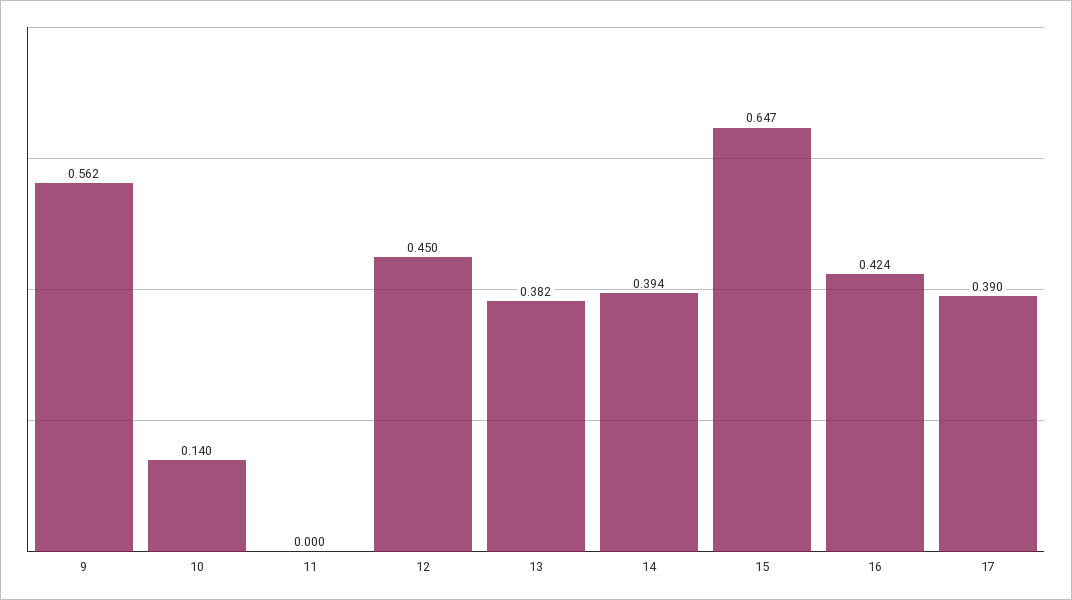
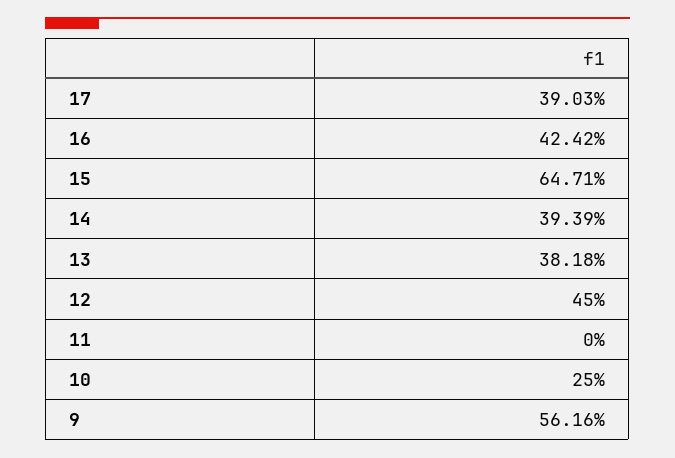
10: 0.14 -> 0.25

